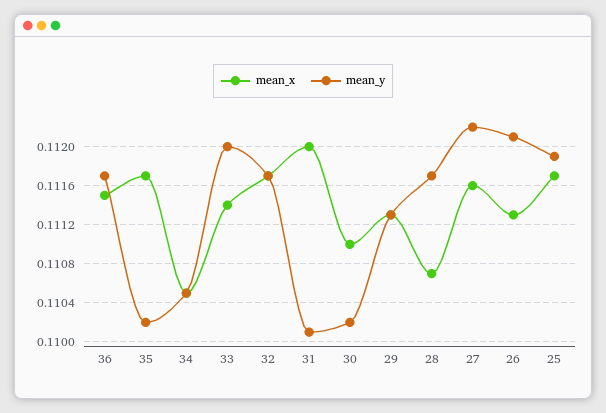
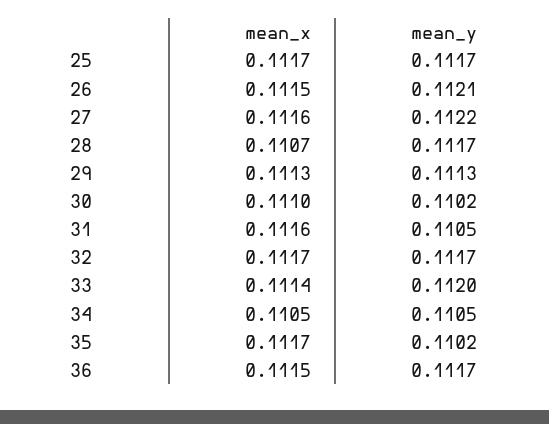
mean_x, 31: 0.112 -> 0.1116
mean_y, 31: 0.1101 -> 0.1105
mean_x, 26: 0.1113 -> 0.1115
mean_y, 25: 0.1119 -> 0.1117

